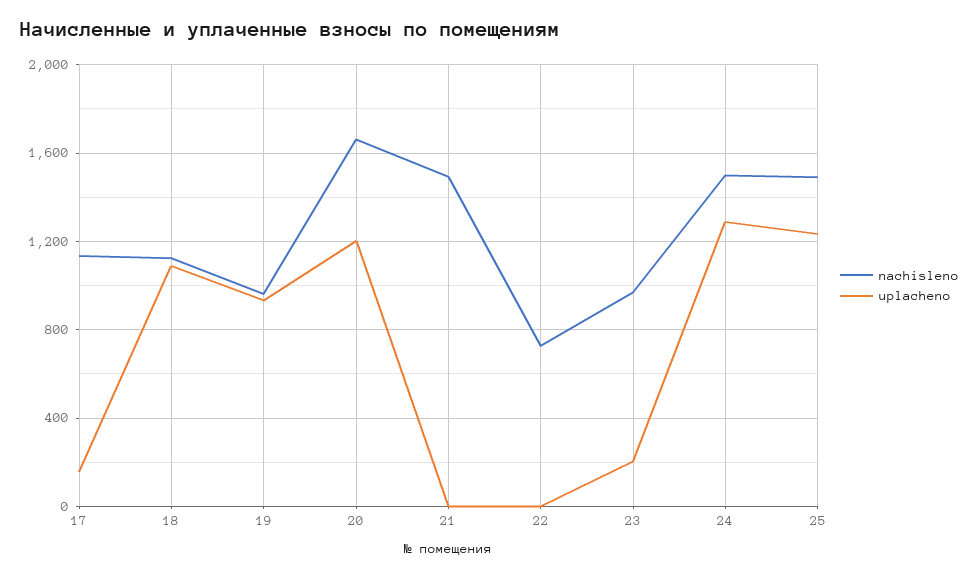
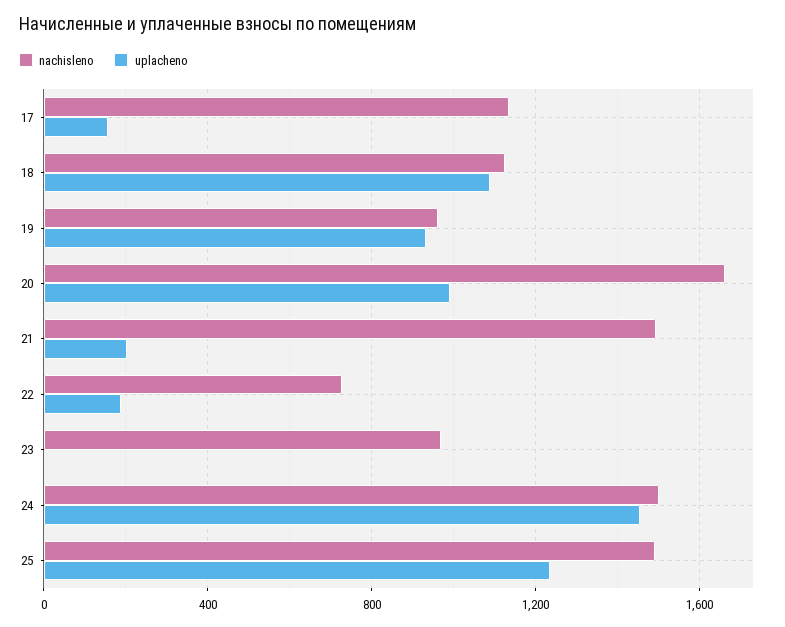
uplacheno, 20: 1200 -> 1000
uplacheno, 21: 0 -> 200
uplacheno, 22: 0 -> 200
uplacheno, 23: 200 -> 0
uplacheno, 24: 1300 -> 1450

